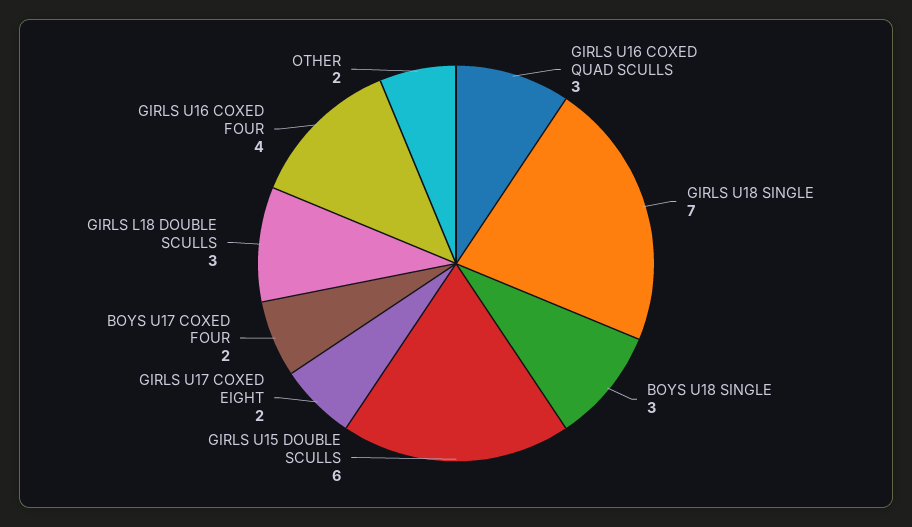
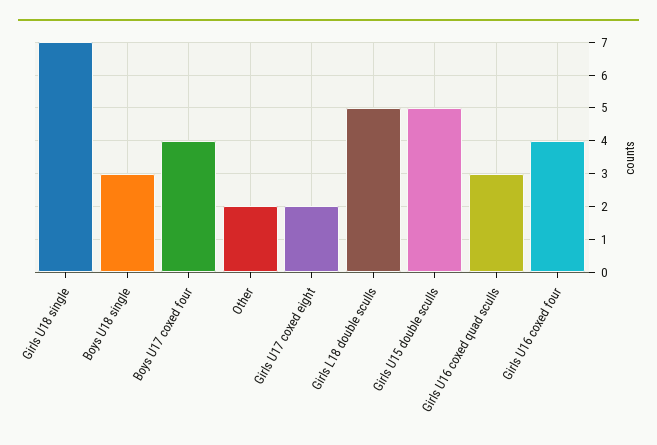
GIRLS U15 DOUBLE SCULLS: 6 -> 5
BOYS U17 COXED FOUR: 2 -> 4
GIRLS L18 DOUBLE SCULLS: 3 -> 5

